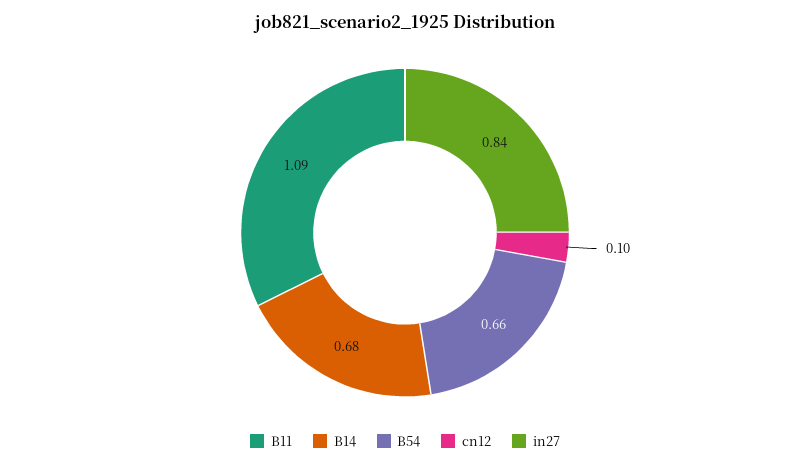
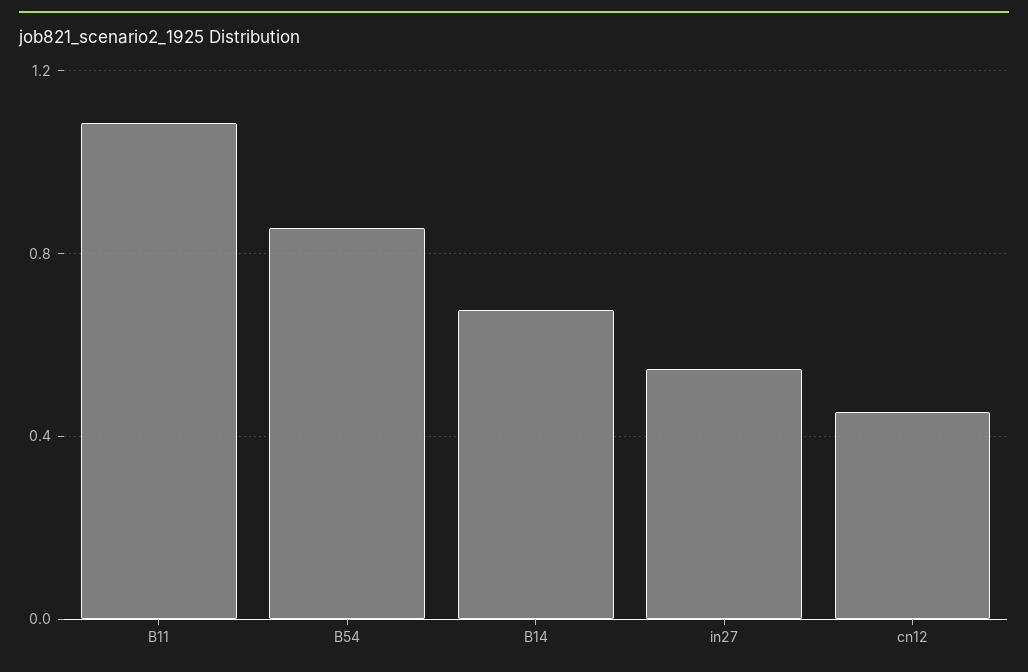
B54: 0.66 -> 0.85
cn12: 0.1 -> 0.45
in27: 0.84 -> 0.55

